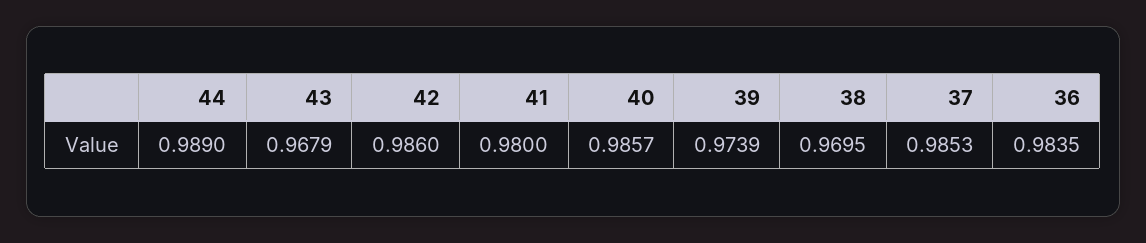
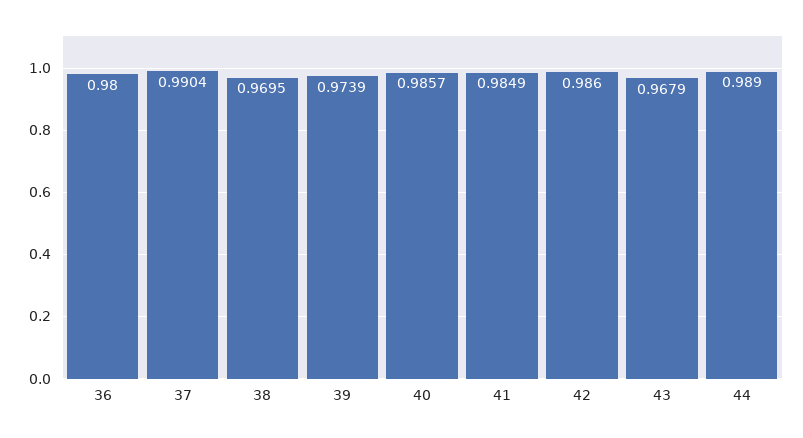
41: 0.98 -> 0.9849
37: 0.9853 -> 0.9904
36: 0.9835 -> 0.98

